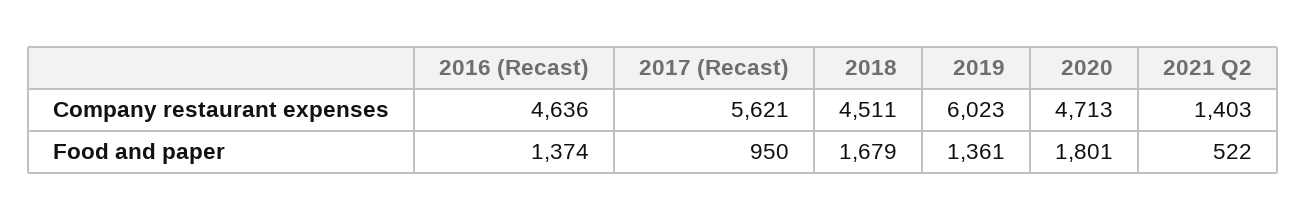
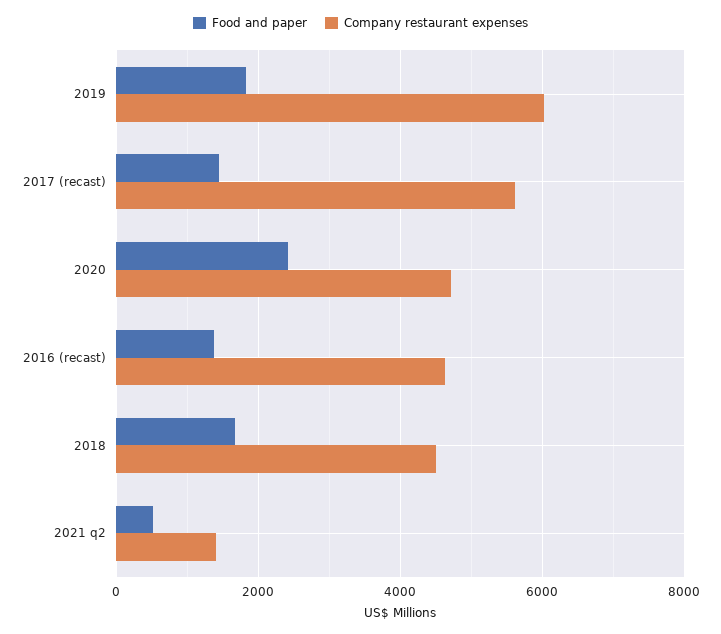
Food and paper, 2017 (Recast): 950 -> 1400
Food and paper, 2019: 1361 -> 1800
Food and paper, 2020: 1801 -> 2400

